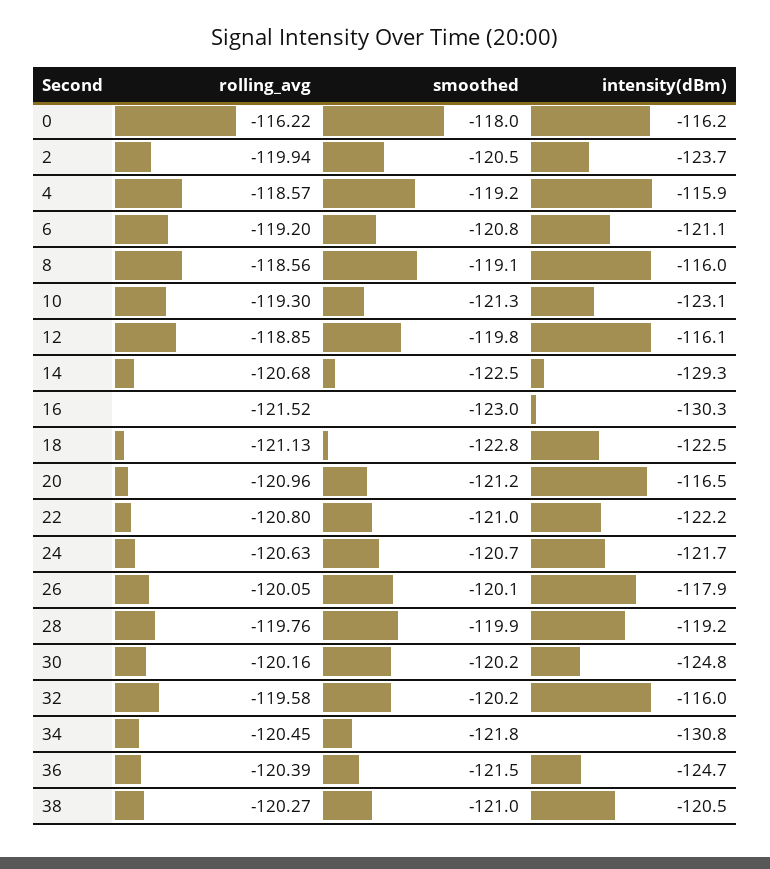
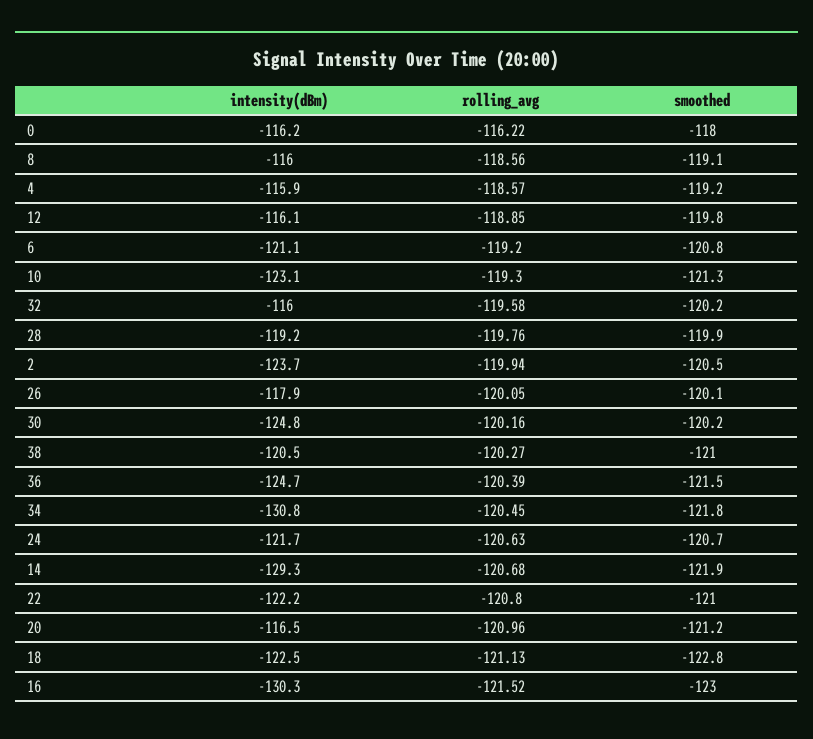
smoothed, 14: -122.5 -> -121.9

